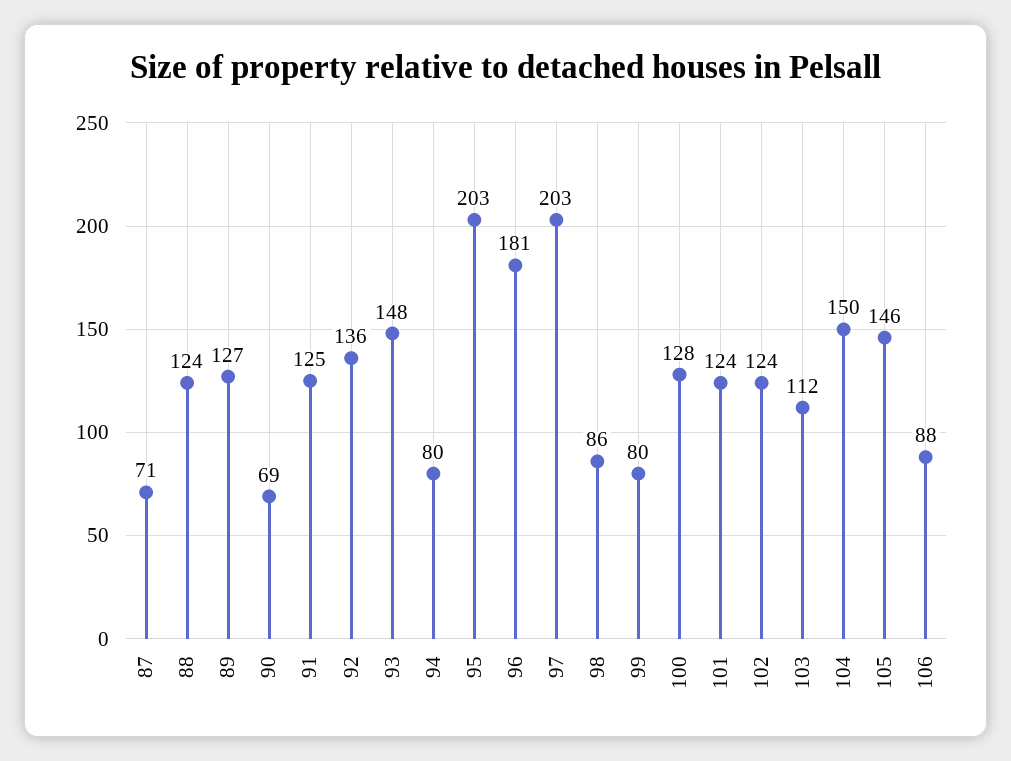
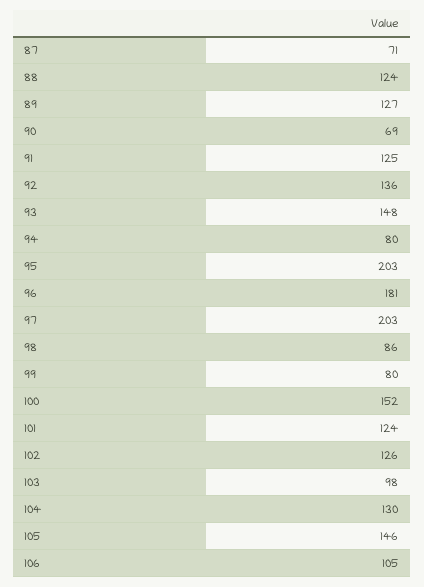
100: 128 -> 152
102: 124 -> 126
103: 112 -> 98
104: 150 -> 130
106: 88 -> 105

